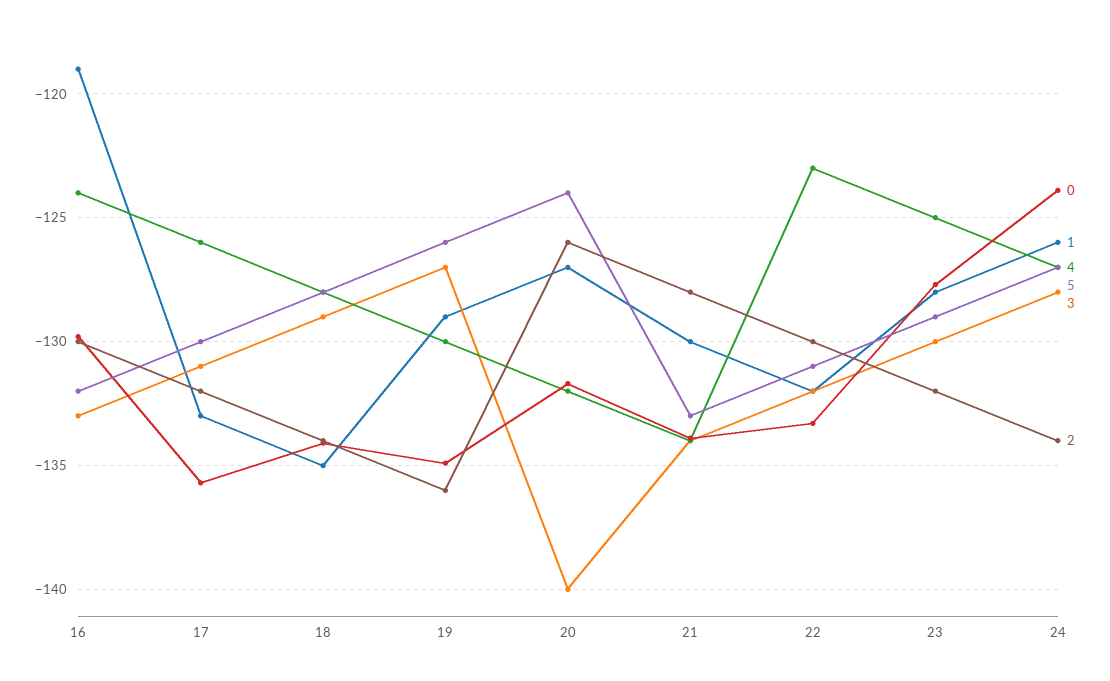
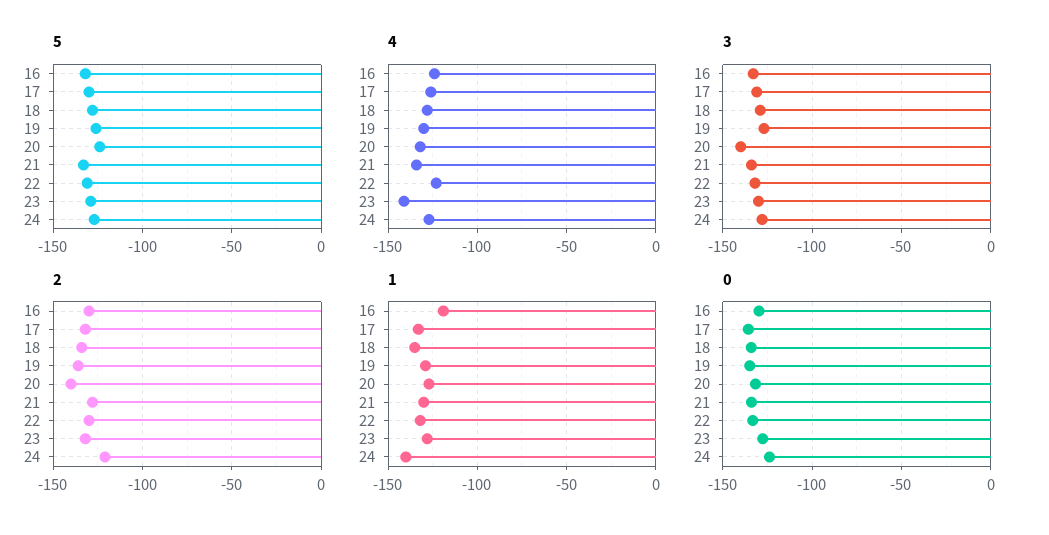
2, 20: -126 -> -140
4, 23: -125 -> -140
1, 24: -126 -> -140
2, 24: -134 -> -120

